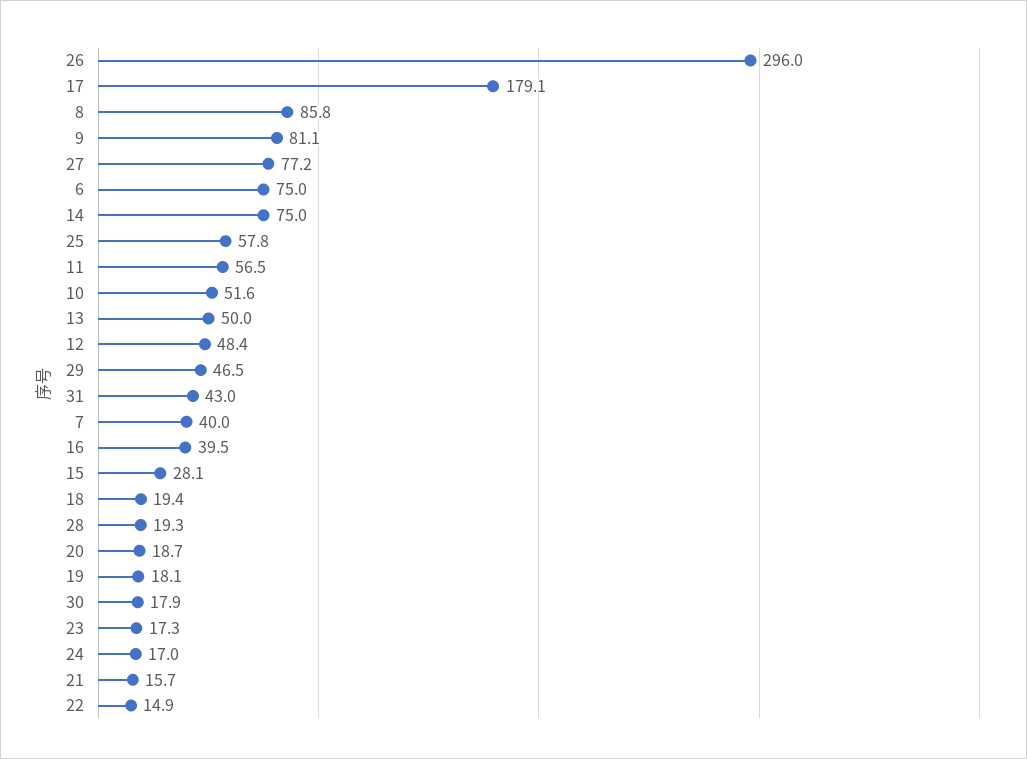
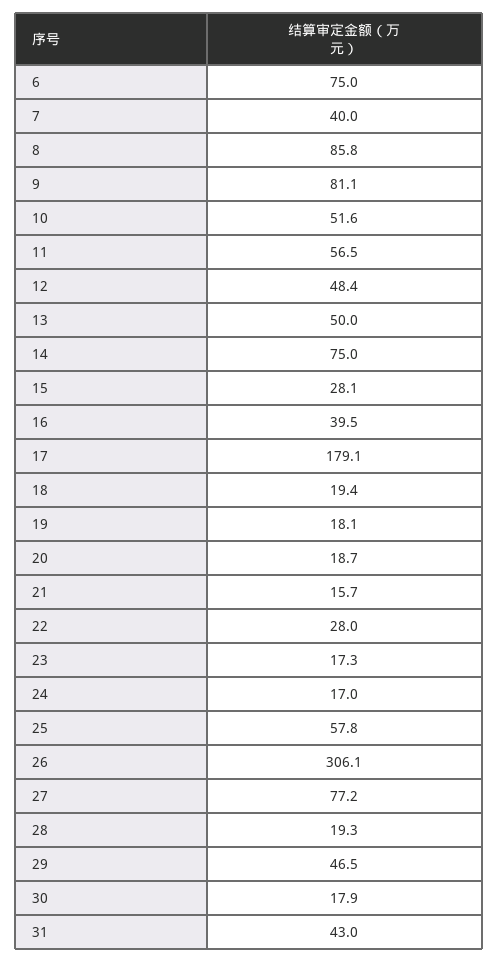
26: 296 -> 306.1
22: 14.9 -> 28

